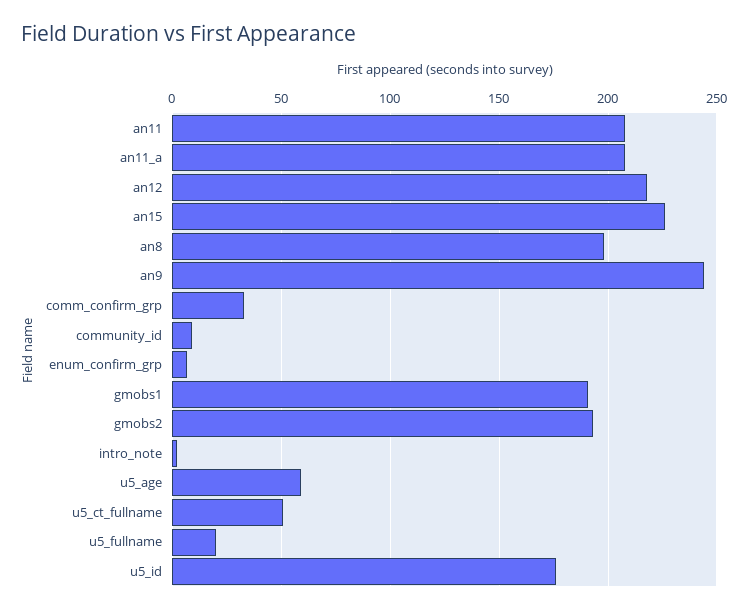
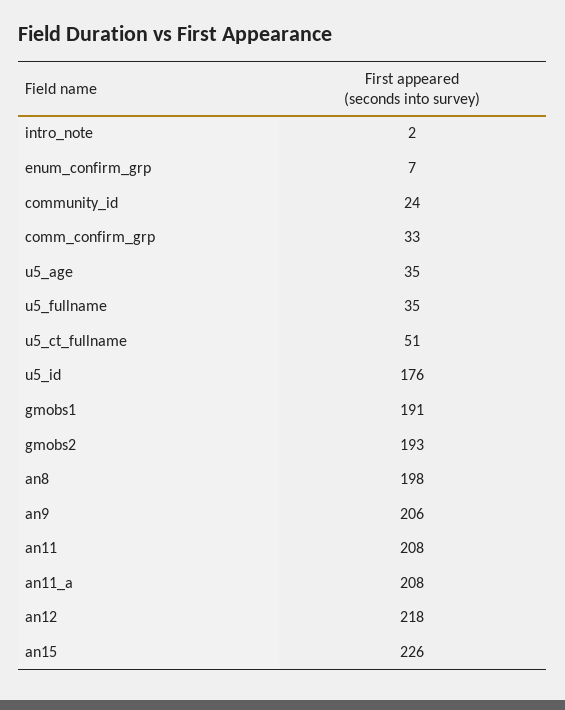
an9: 245 -> 206
community_id: 10 -> 24
u5_age: 60 -> 35
u5_fullname: 20 -> 35

